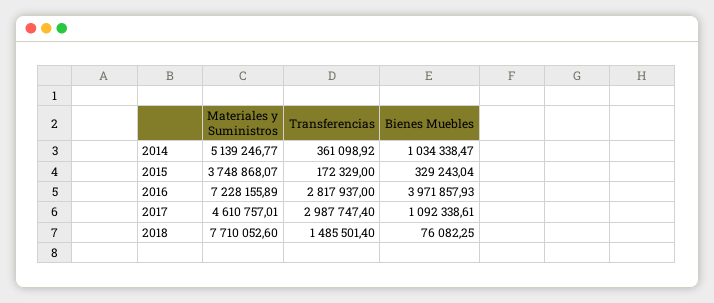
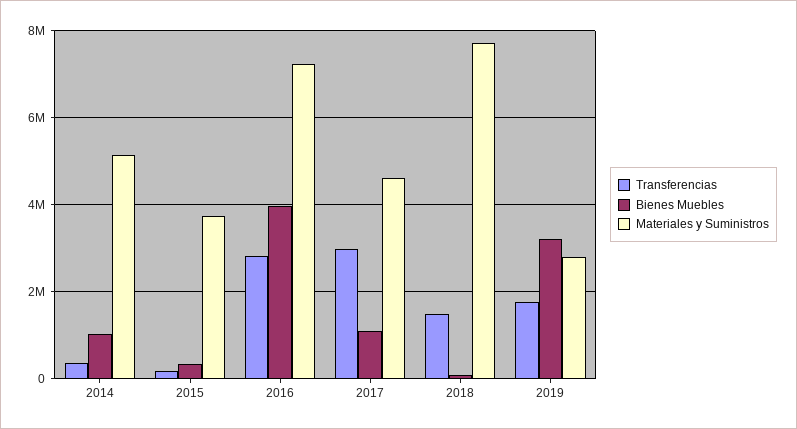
Transferencias, 2019: none -> 1800000
Bienes Muebles, 2019: none -> 3200000
Materiales y Suministros, 2019: none -> 2800000

